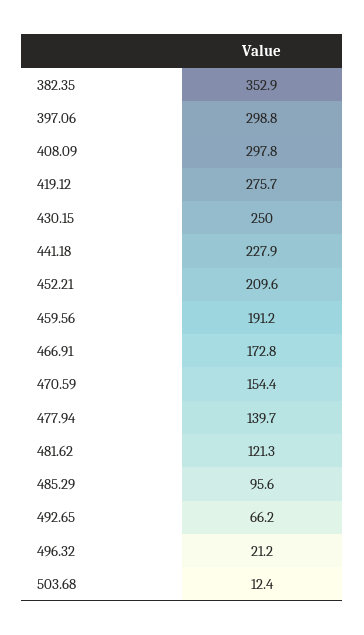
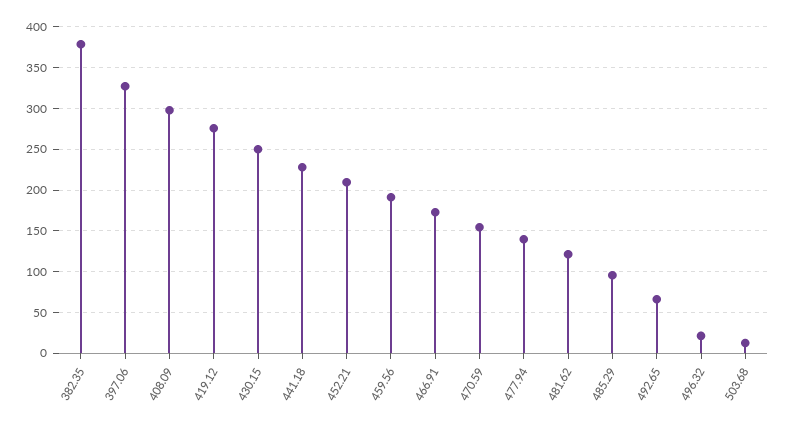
382.35: 352.9 -> 380
397.06: 298.8 -> 330

